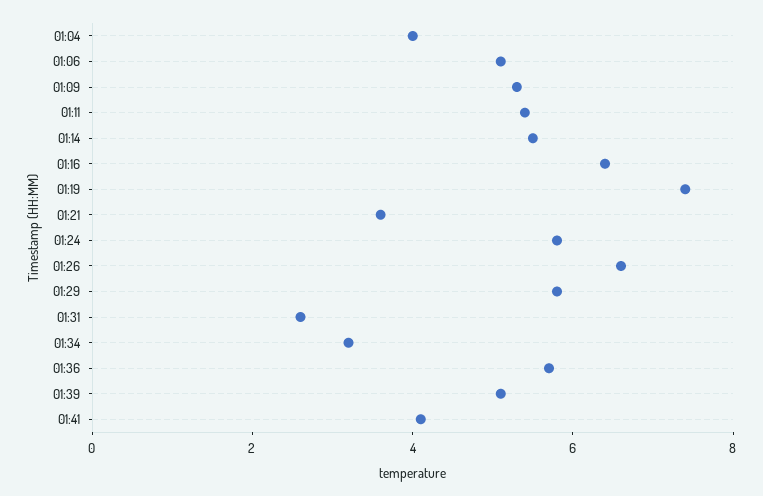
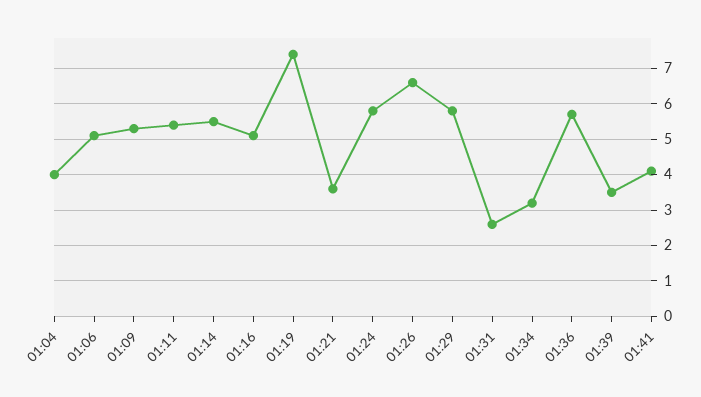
01:16: 6.5 -> 5
01:39: 5 -> 3.5

